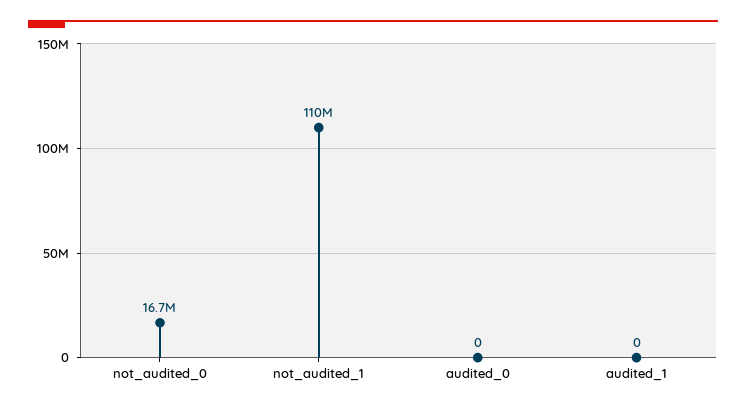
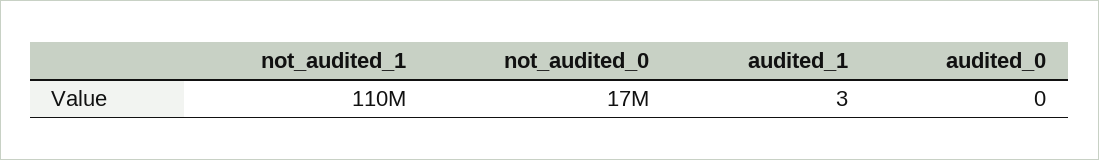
audited_1: 0 -> 3

